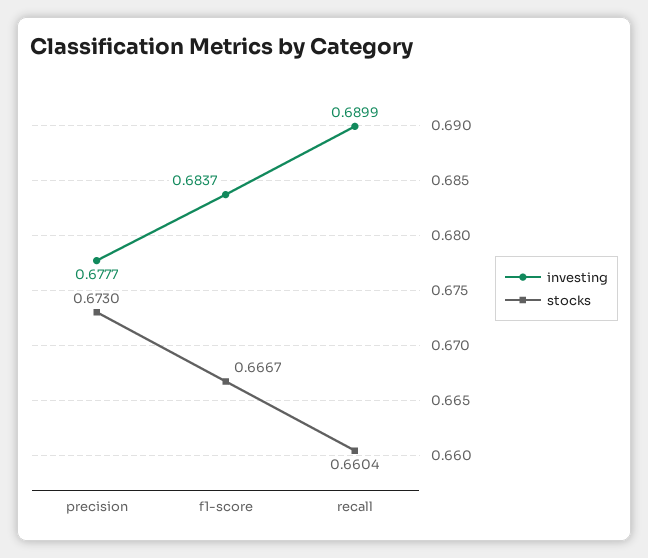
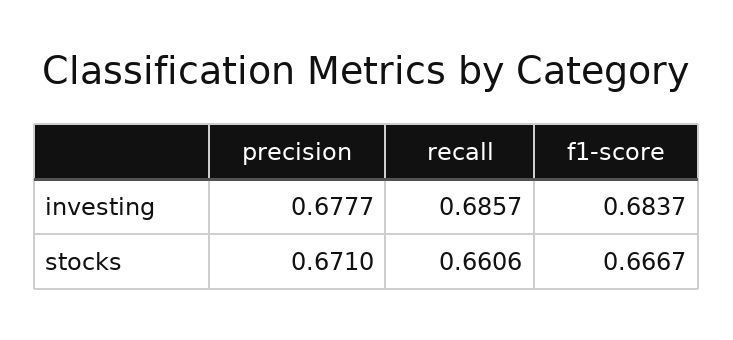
stocks, precision: 0.673 -> 0.671
investing, recall: 0.6899 -> 0.6857
stocks, recall: 0.6604 -> 0.6606

